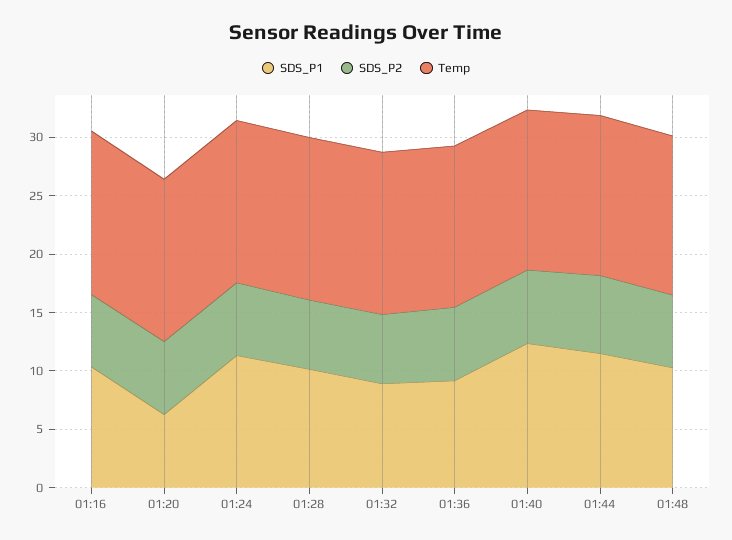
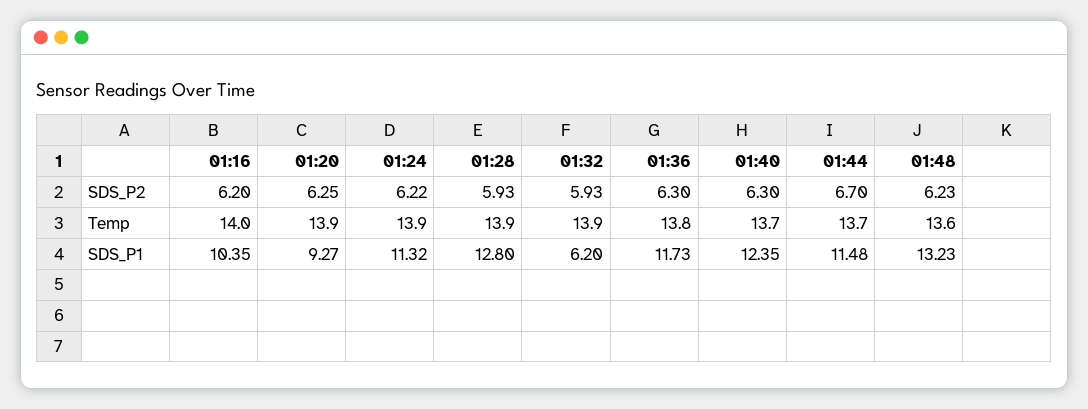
SDS_P1, 01:20: 6 -> 9.27
SDS_P1, 01:28: 10 -> 12.8
SDS_P1, 01:32: 9 -> 6.2
SDS_P1, 01:36: 9 -> 11.73
SDS_P1, 01:48: 10 -> 13.23

